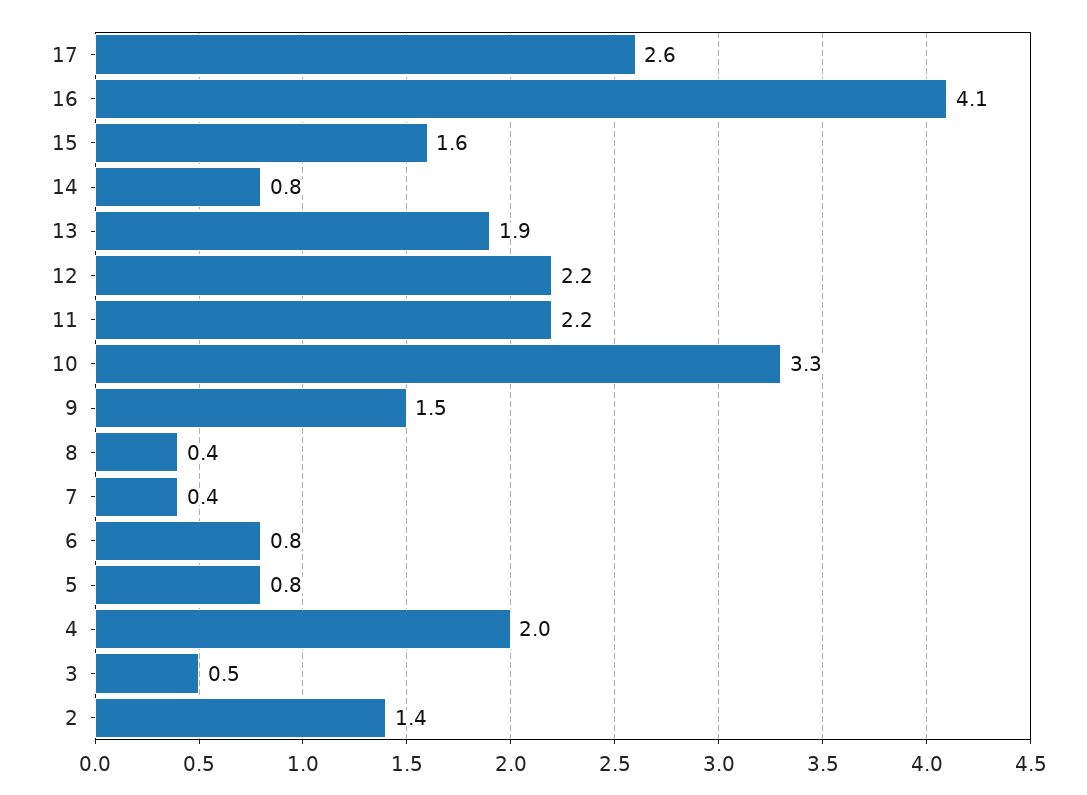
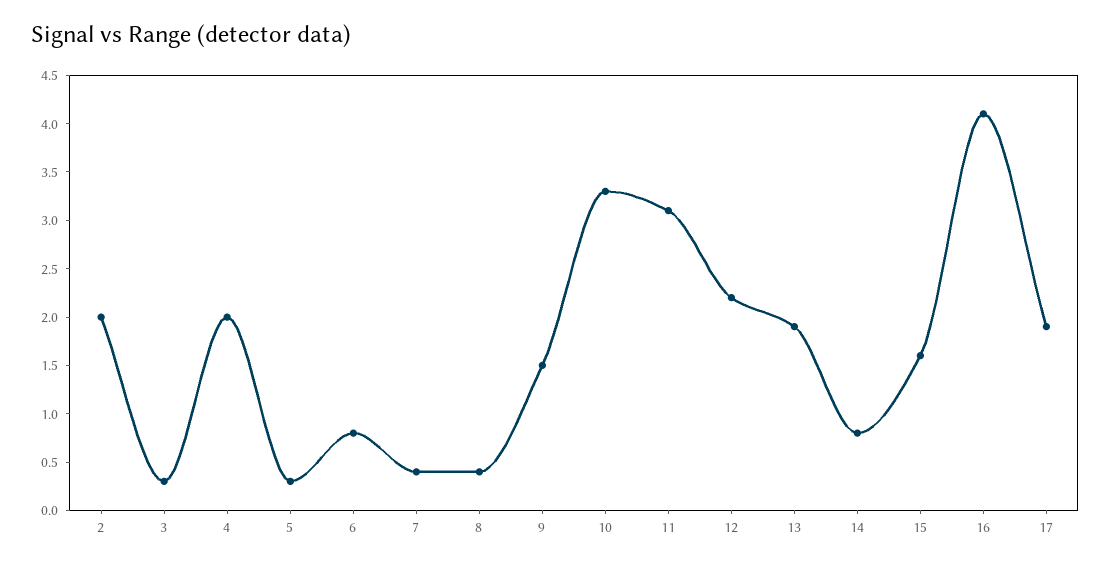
17: 2.6 -> 1.9
11: 2.2 -> 3.1
5: 0.8 -> 0.3
3: 0.5 -> 0.3
2: 1.4 -> 2

